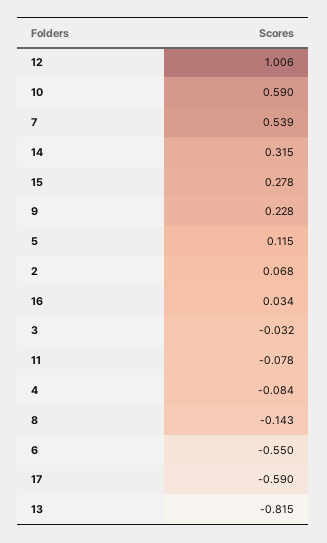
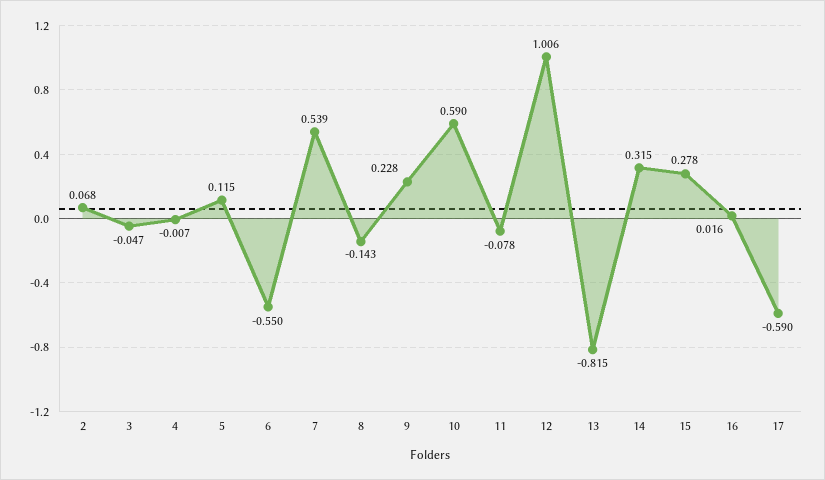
16: 0.034 -> 0.016
3: -0.032 -> -0.047
4: -0.084 -> -0.007

